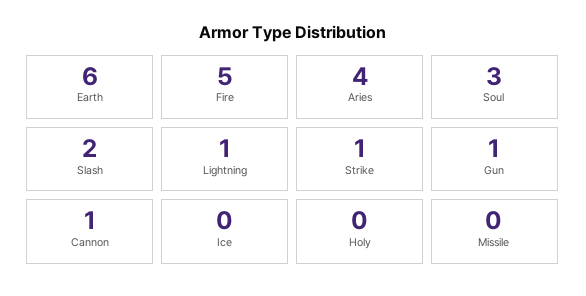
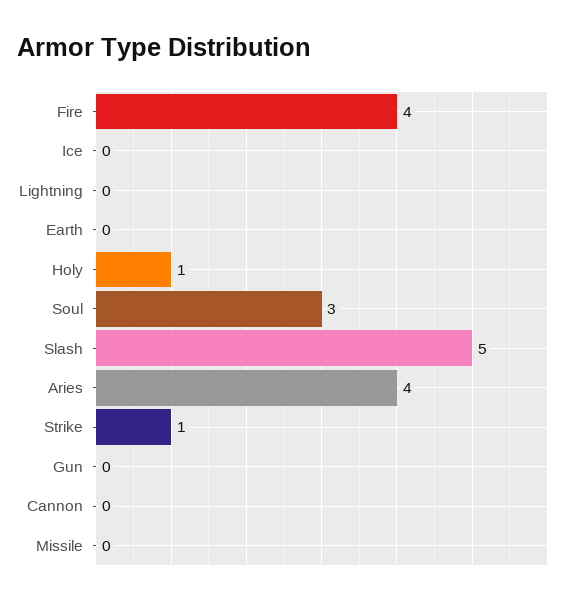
Earth: 6 -> 0
Fire: 5 -> 4
Slash: 2 -> 5
Lightning: 1 -> 0
Gun: 1 -> 0
Cannon: 1 -> 0
Holy: 0 -> 1

